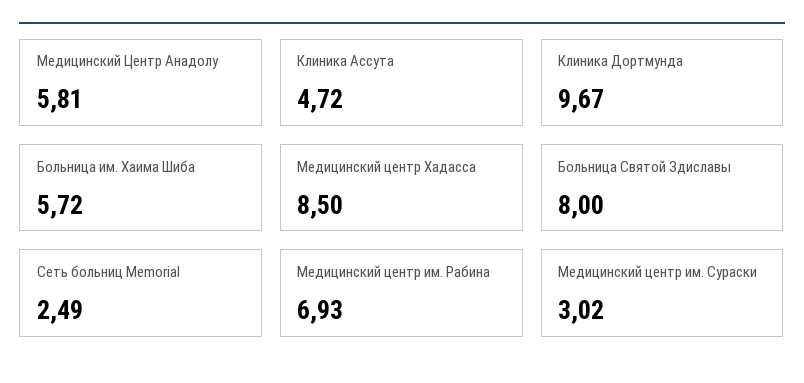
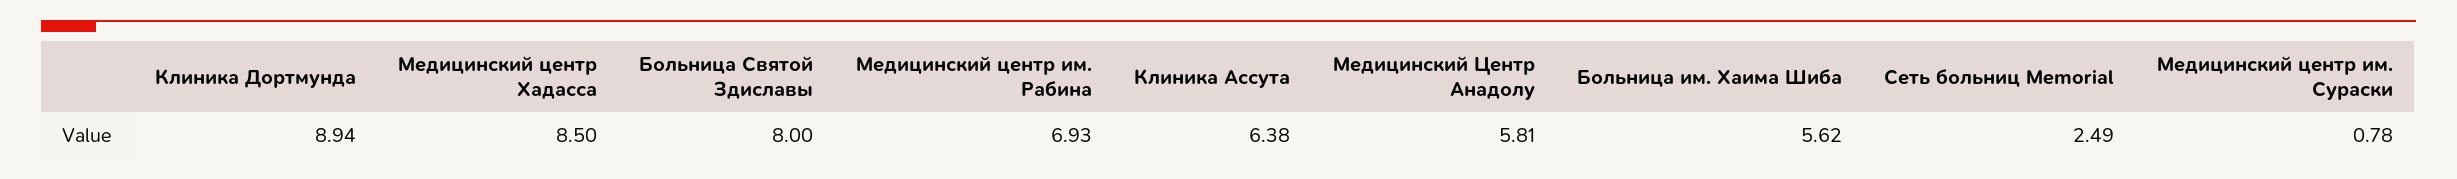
Клиника Ассута: 4.72 -> 6.38
Клиника Дортмунда: 9.67 -> 8.94
Больница им. Хаима Шиба: 5.72 -> 5.62
Медицинский центр им. Сураски: 3.02 -> 0.78

